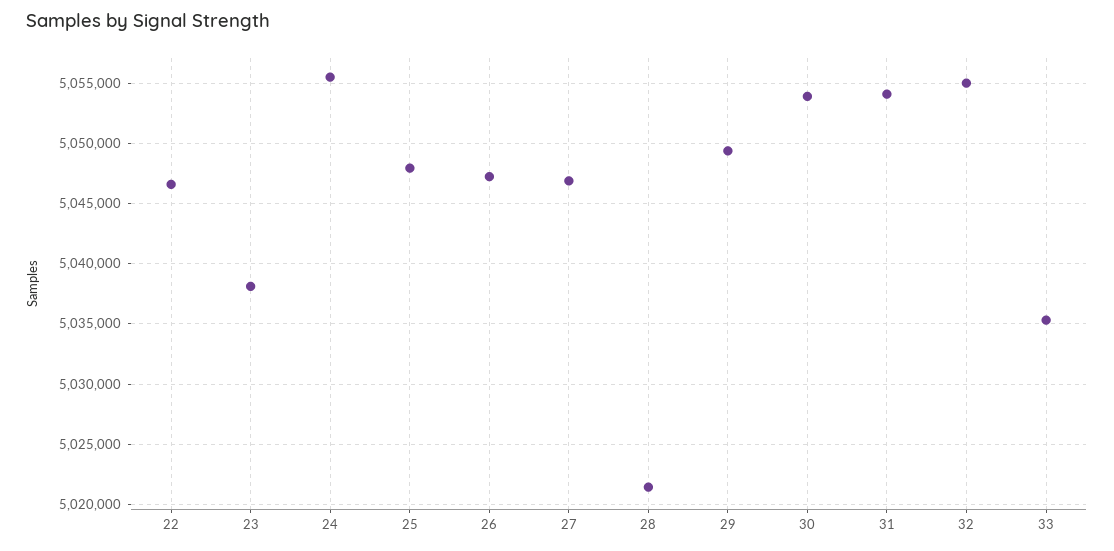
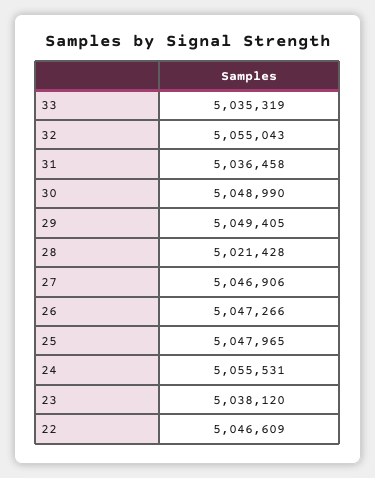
30: 5054000 -> 5048990
31: 5054000 -> 5036458

